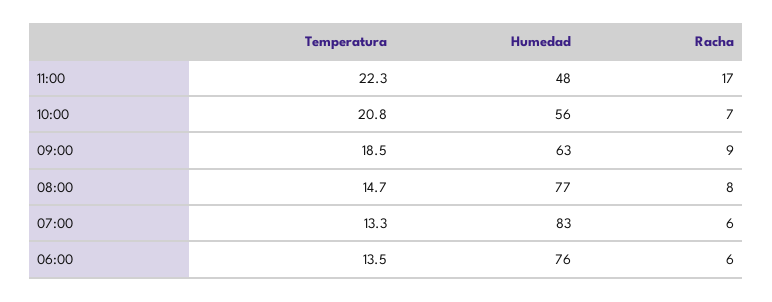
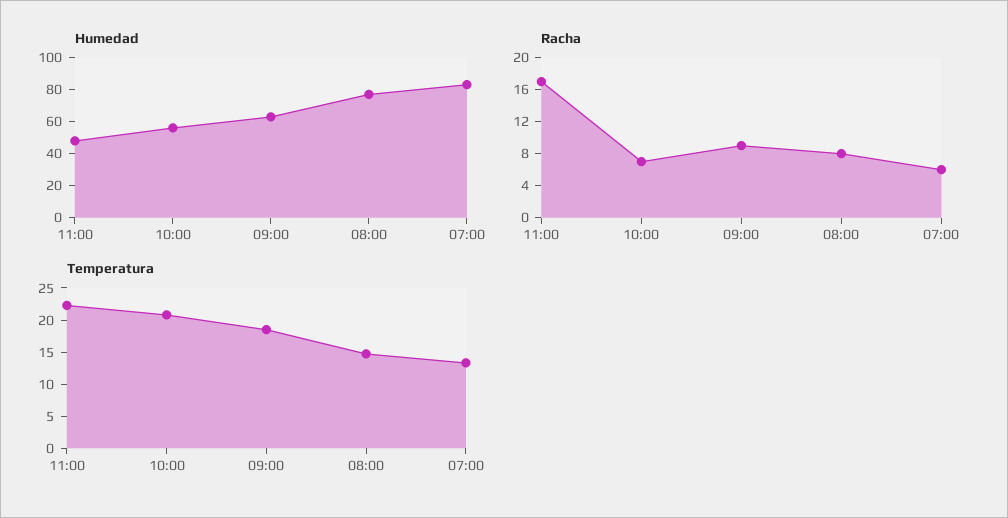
Temperatura, 06:00: 13.5 -> none
Humedad, 06:00: 76 -> none
Racha, 06:00: 6 -> none

